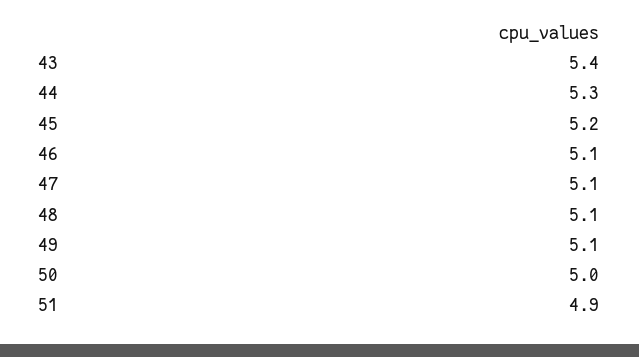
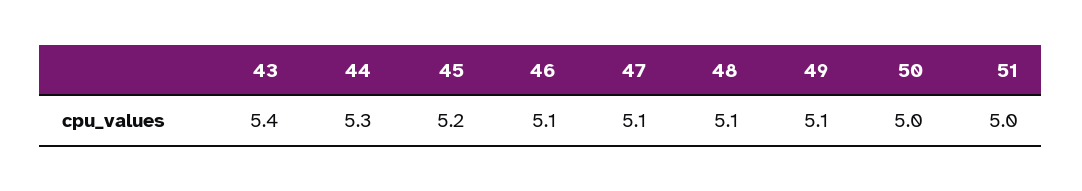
51: 4.9 -> 5

